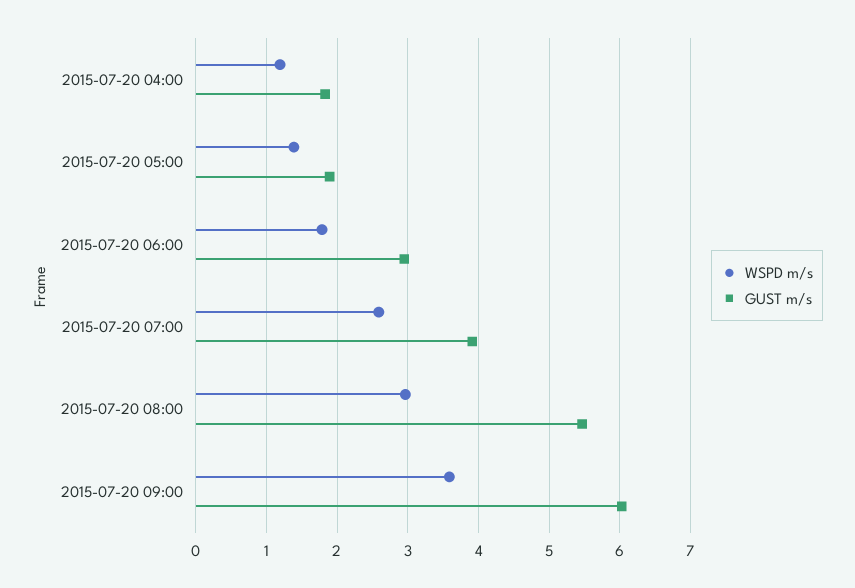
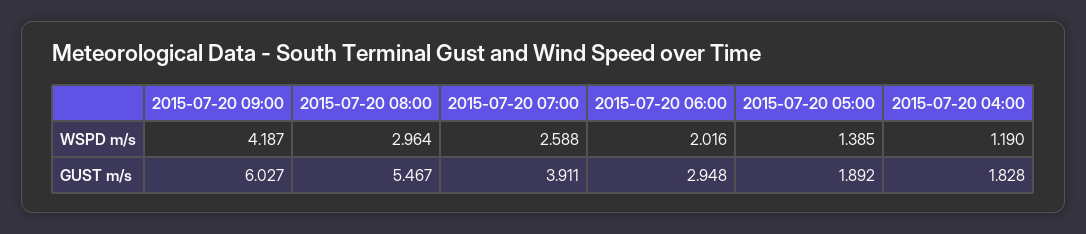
WSPD m/s, 2015-07-20 06:00: 1.8 -> 2.016
WSPD m/s, 2015-07-20 09:00: 3.6 -> 4.187

